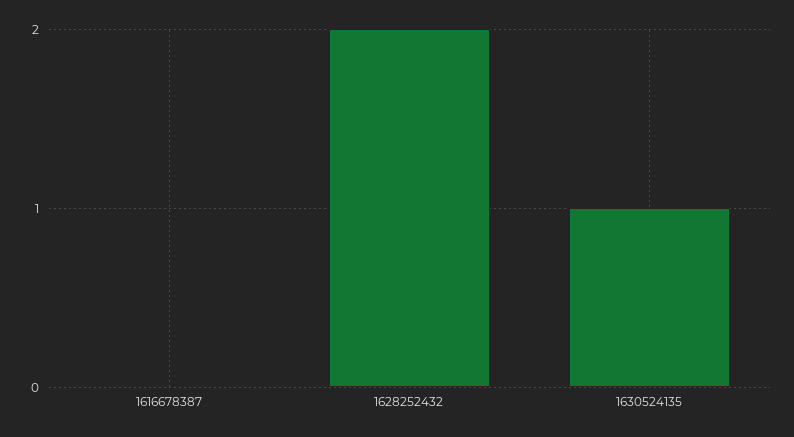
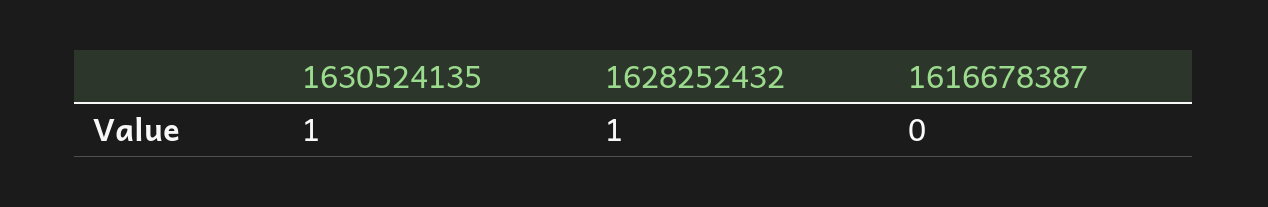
1628252432: 2 -> 1

